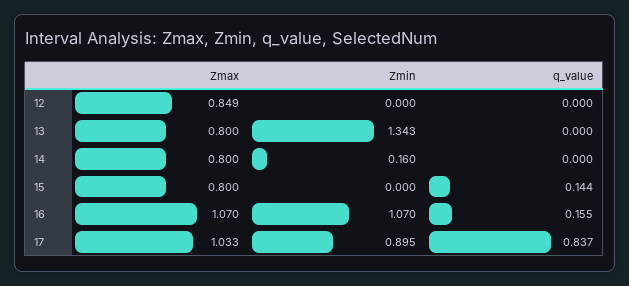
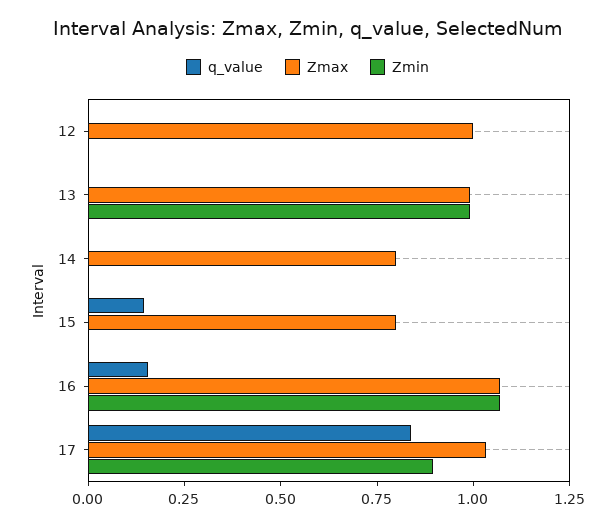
Zmax, 12: 0.849 -> 1
Zmax, 13: 0.8 -> 1
Zmin, 13: 1.343 -> 1
Zmin, 14: 0.16 -> 0

